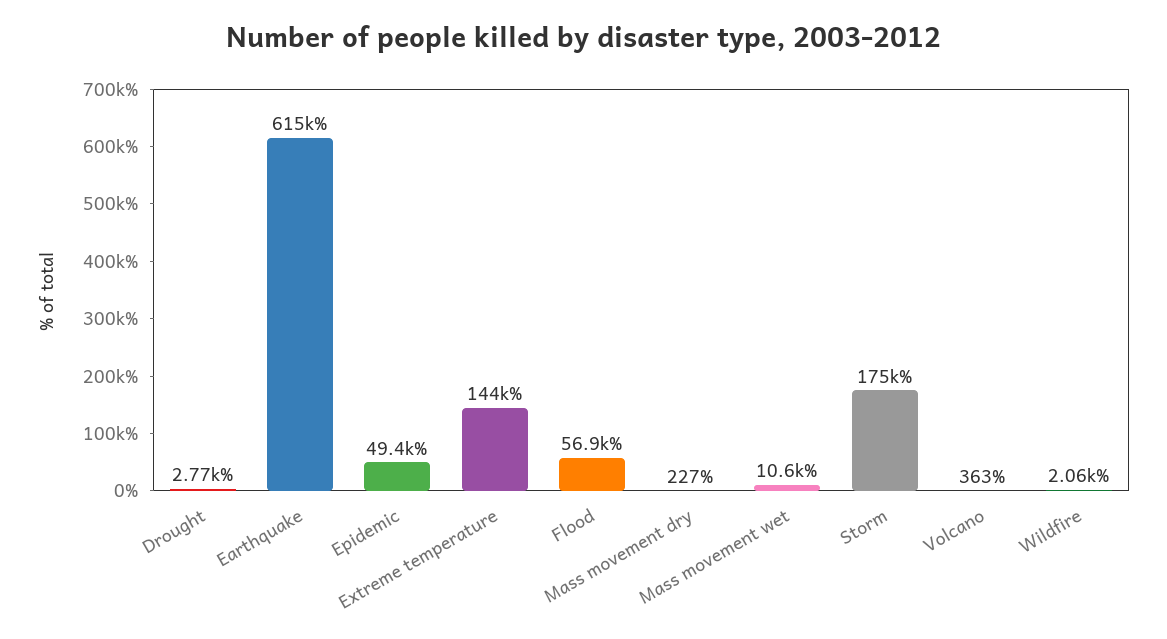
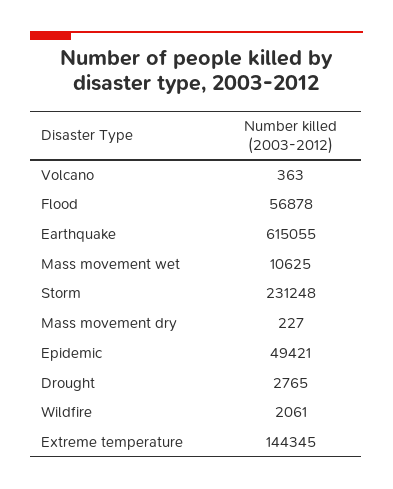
Storm: 175000 -> 231248

